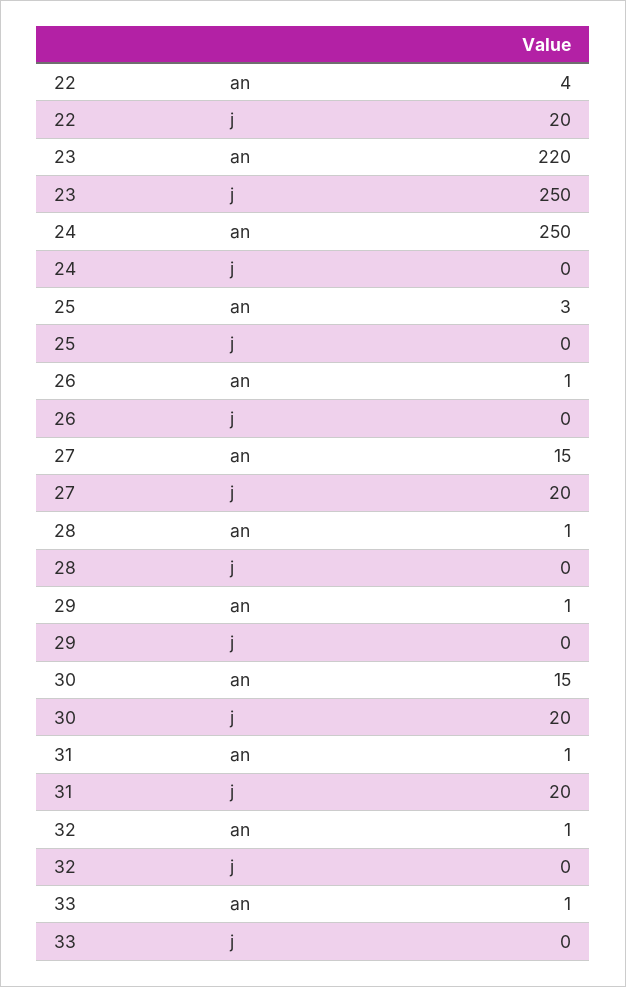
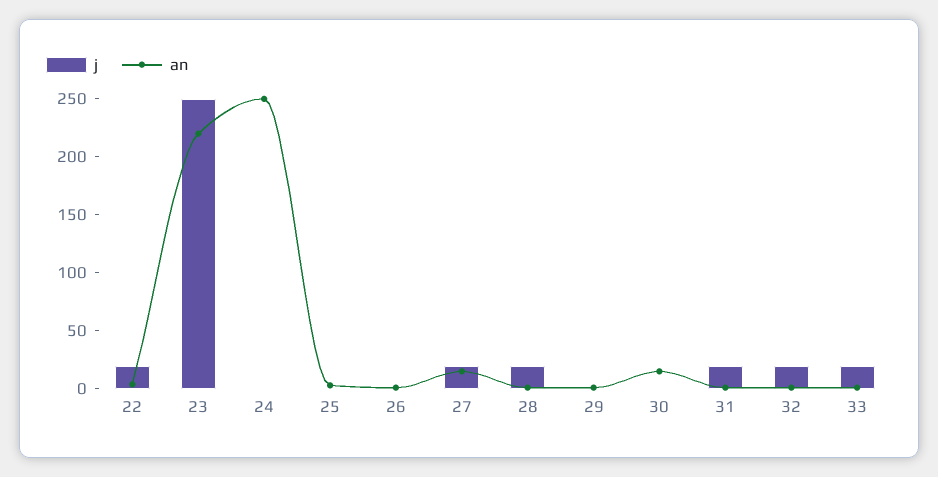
j, 28: 0 -> 20
j, 30: 20 -> 0
j, 32: 0 -> 20
j, 33: 0 -> 20

